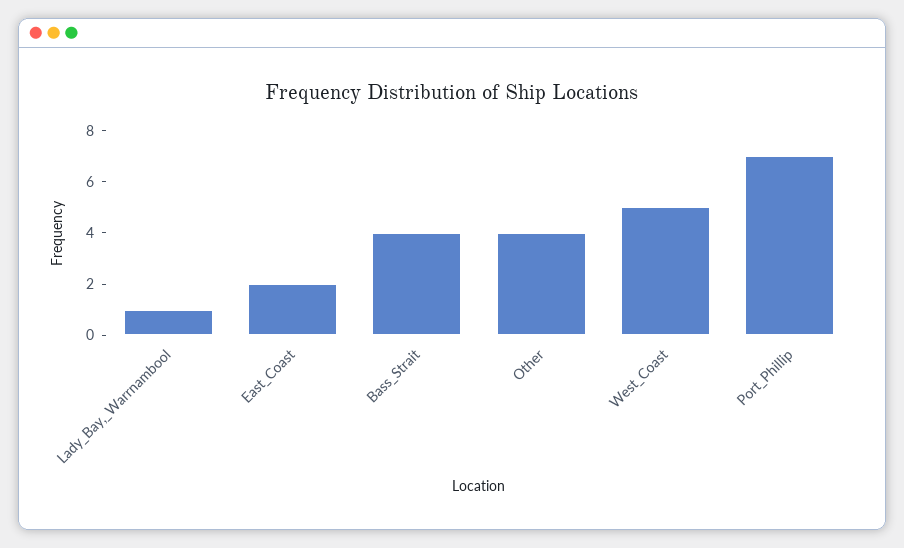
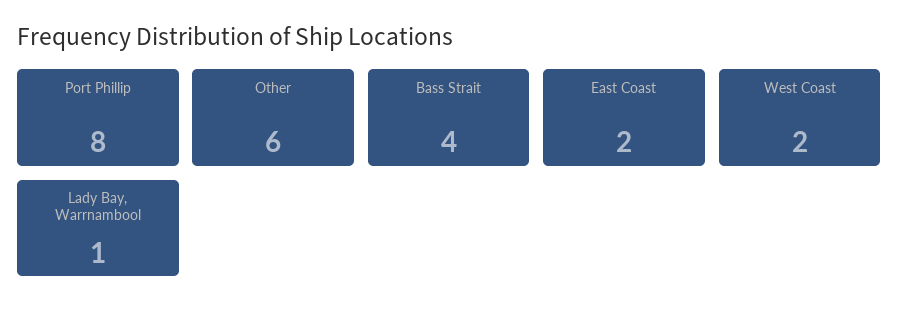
Other: 4 -> 6
West_Coast: 5 -> 2
Port_Phillip: 7 -> 8

